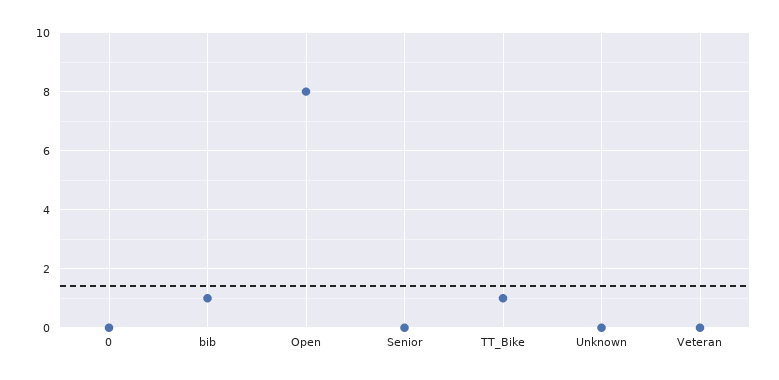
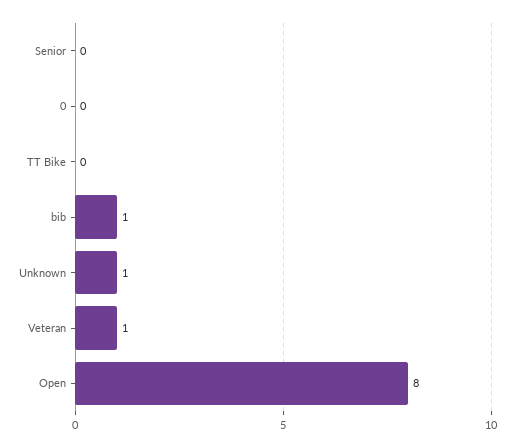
TT_Bike: 1 -> 0
Unknown: 0 -> 1
Veteran: 0 -> 1

